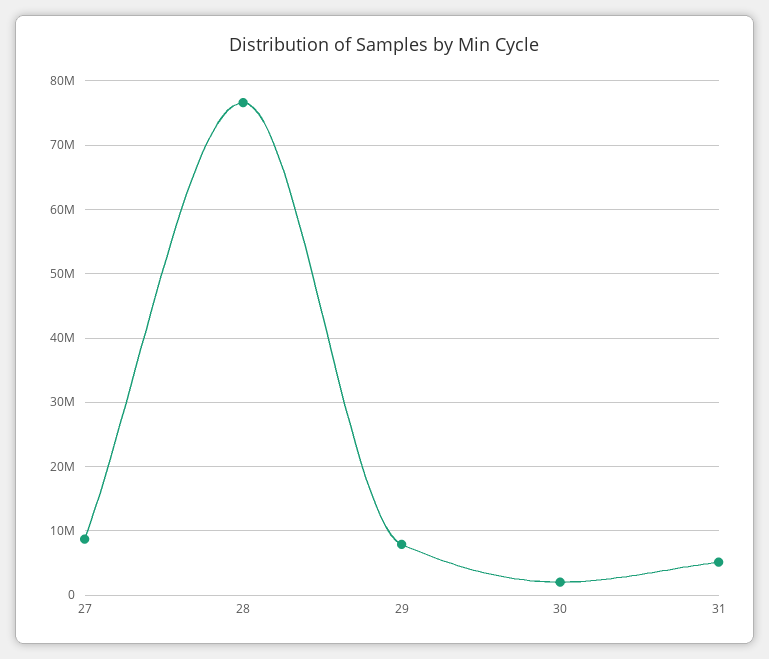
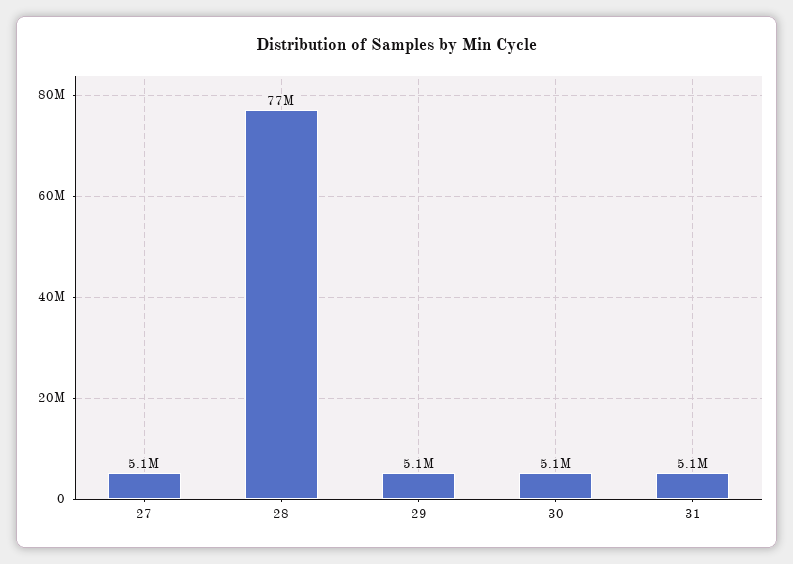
27: 9000000 -> 5100000
29: 8000000 -> 5100000
30: 2000000 -> 5100000

